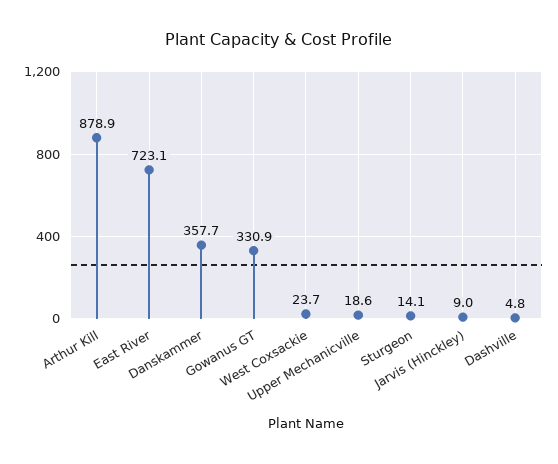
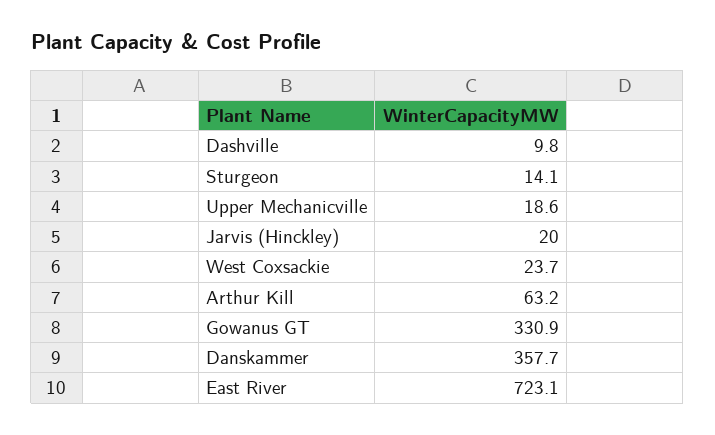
Arthur Kill: 878.9 -> 63.2
Jarvis (Hinckley): 9 -> 20
Dashville: 4.8 -> 9.8

